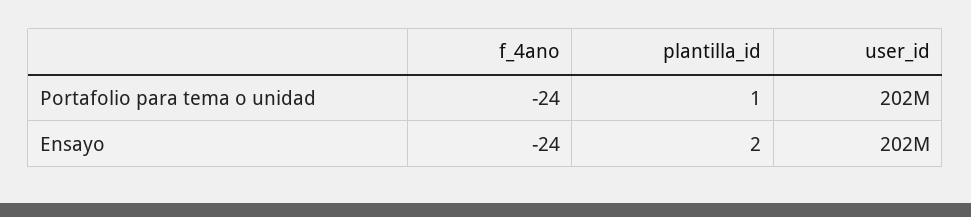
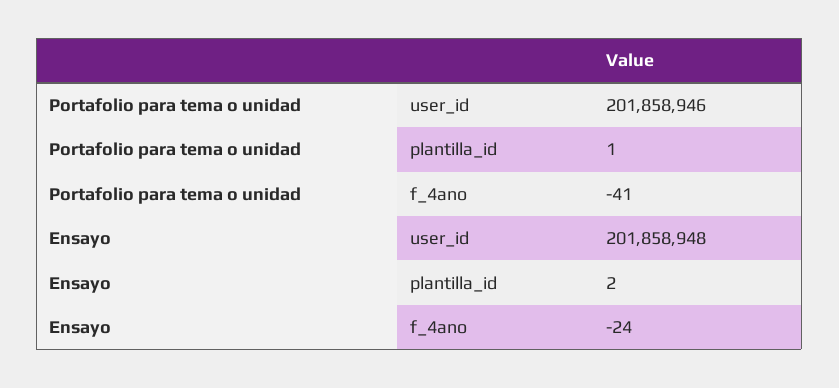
f_4ano, Portafolio para tema o unidad: -24 -> -41

